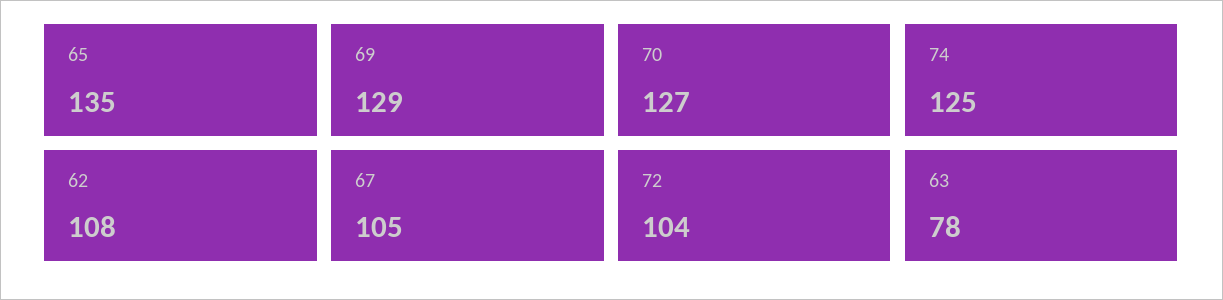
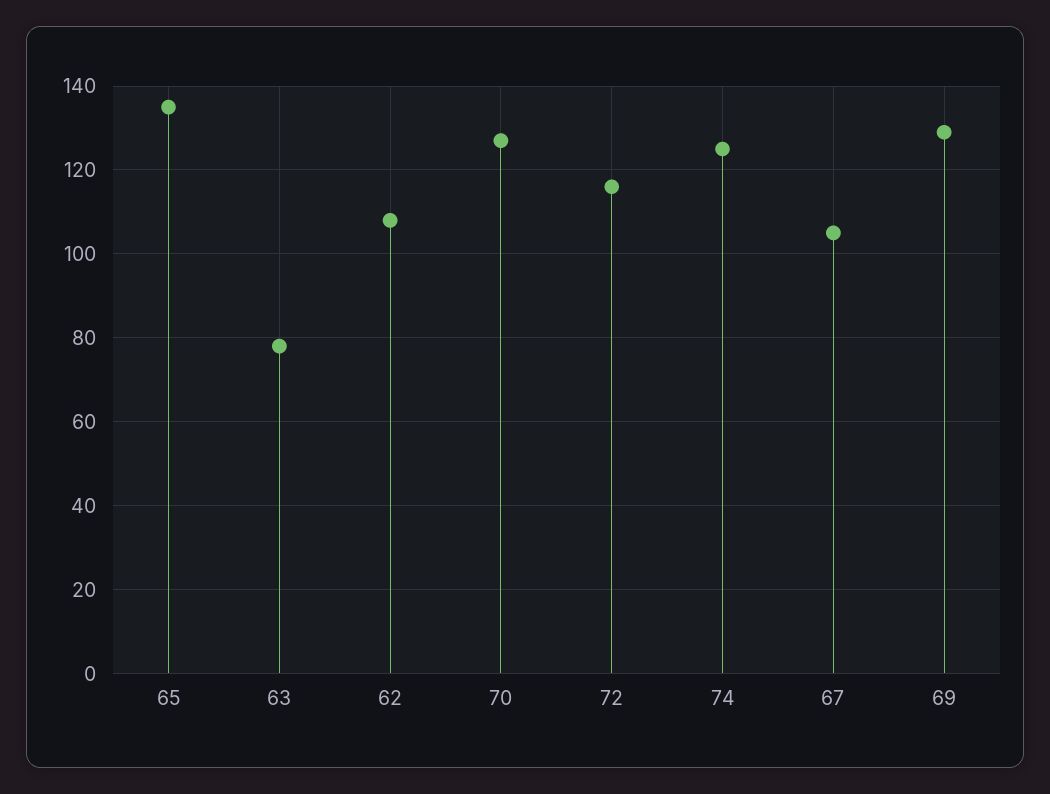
72: 104 -> 115

